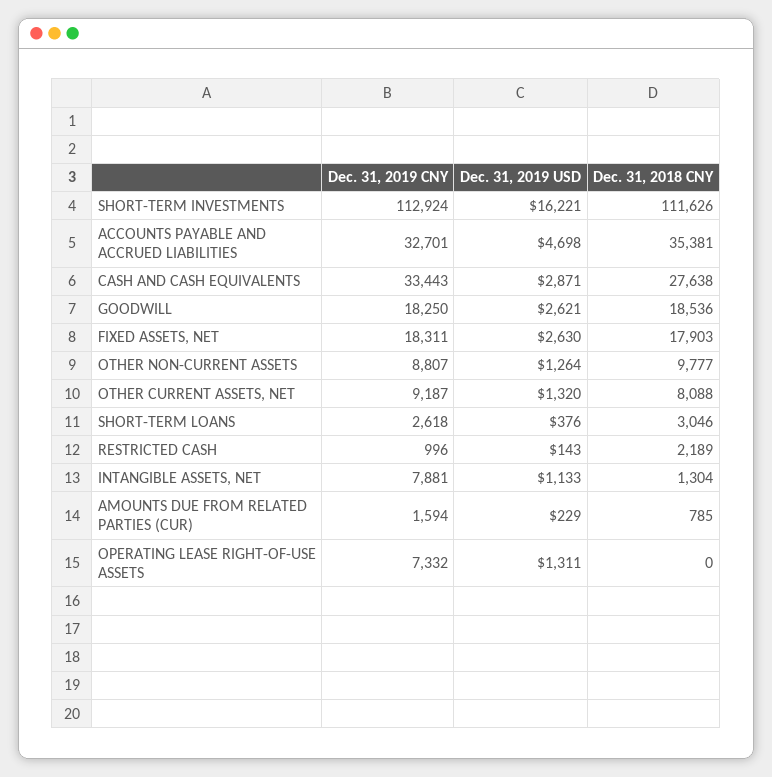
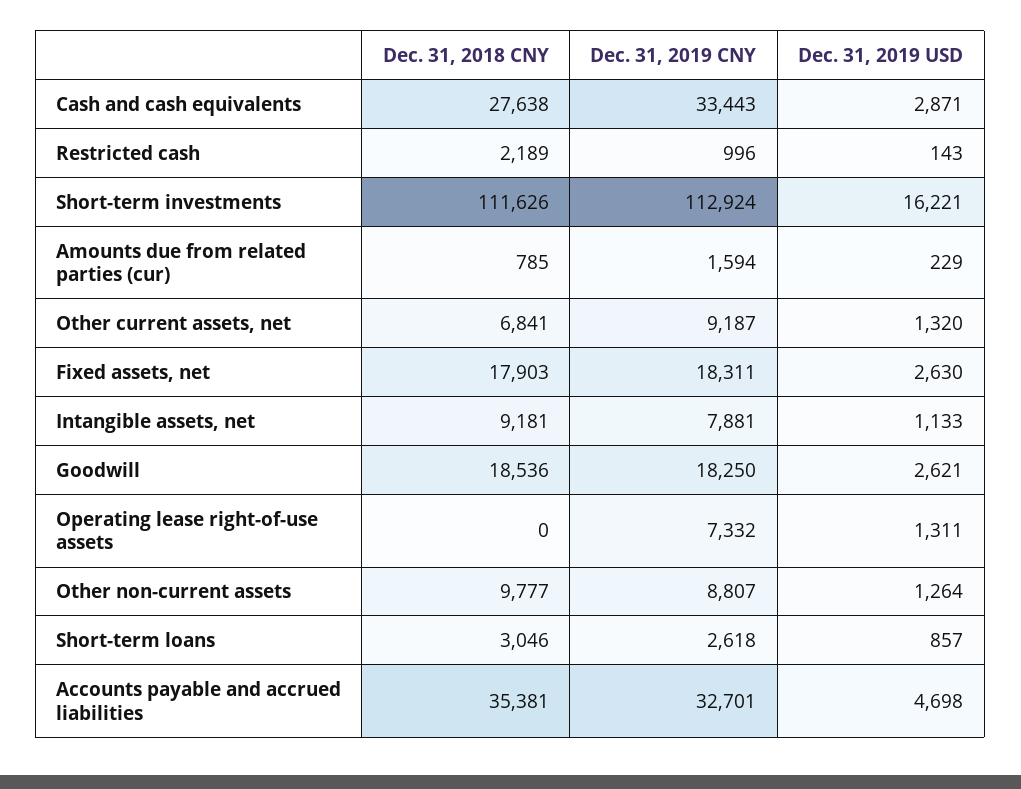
Dec. 31, 2018 CNY, OTHER CURRENT ASSETS, NET: 8088 -> 6841
Dec. 31, 2019 USD, SHORT-TERM LOANS: 376 -> 857
Dec. 31, 2018 CNY, INTANGIBLE ASSETS, NET: 1304 -> 9181

